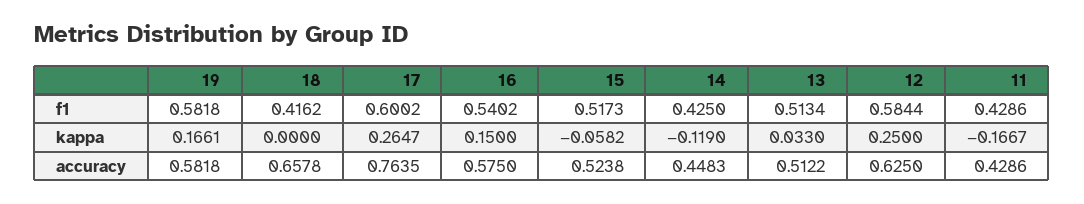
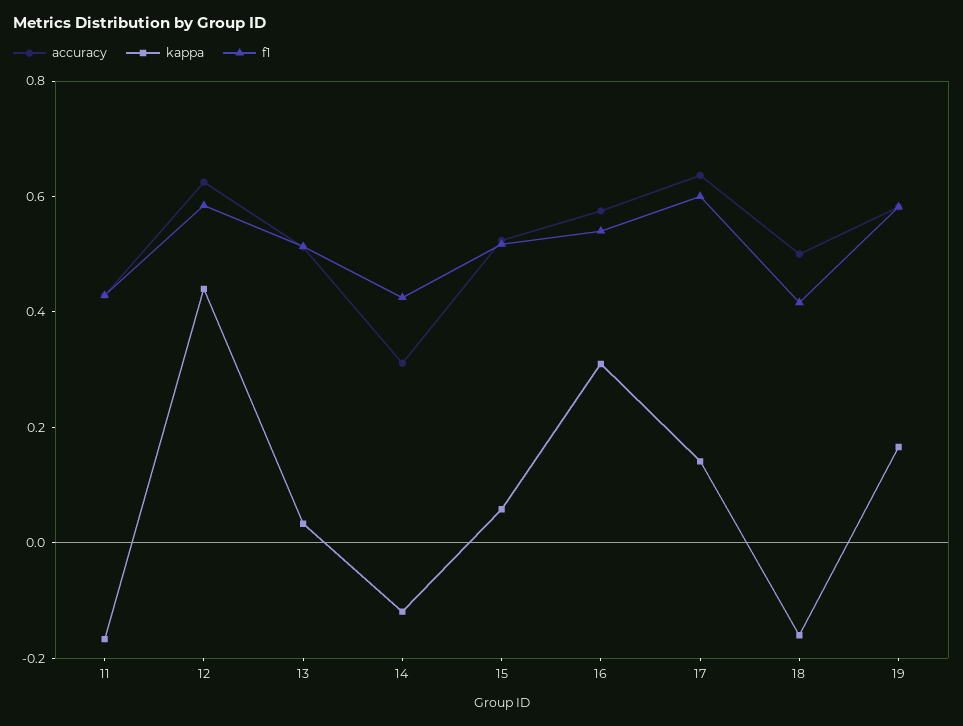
kappa, 18: 0 -> -0.15
kappa, 17: 0.2647 -> 0.15
kappa, 16: 0.15 -> 0.3
kappa, 15: -0.0582 -> 0.05
kappa, 12: 0.25 -> 0.45
accuracy, 18: 0.6578 -> 0.5
accuracy, 17: 0.7635 -> 0.65
accuracy, 14: 0.4483 -> 0.3

